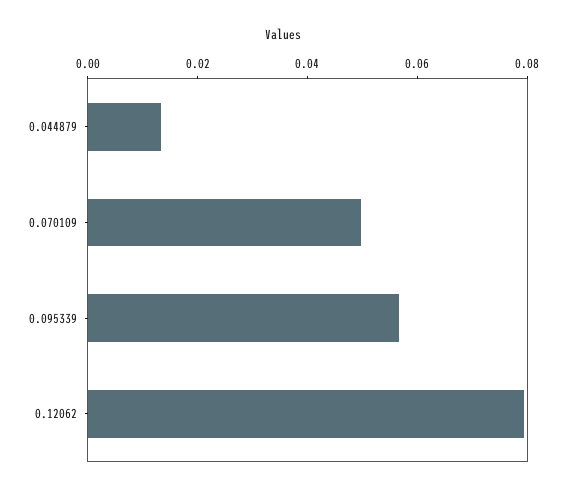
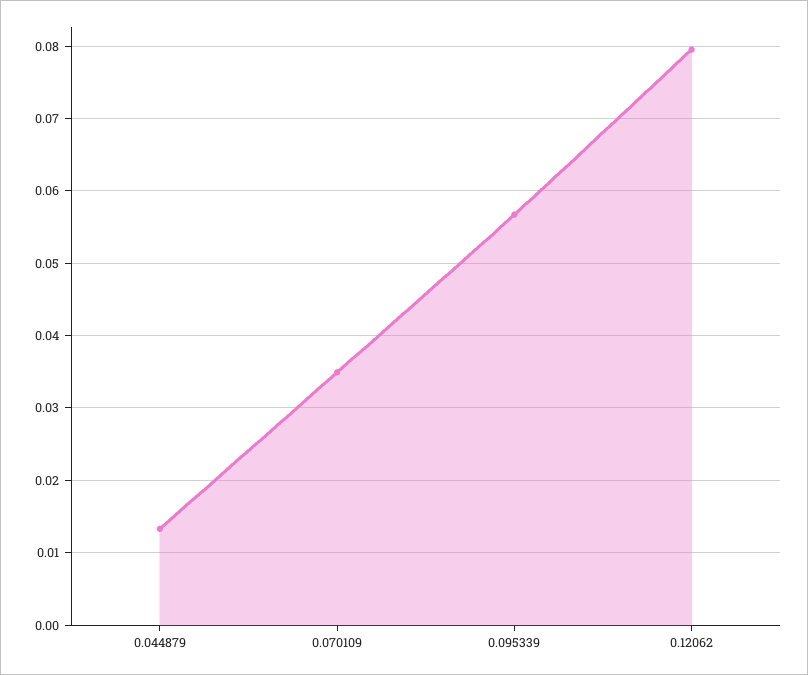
0.070109: 0.05 -> 0.035

